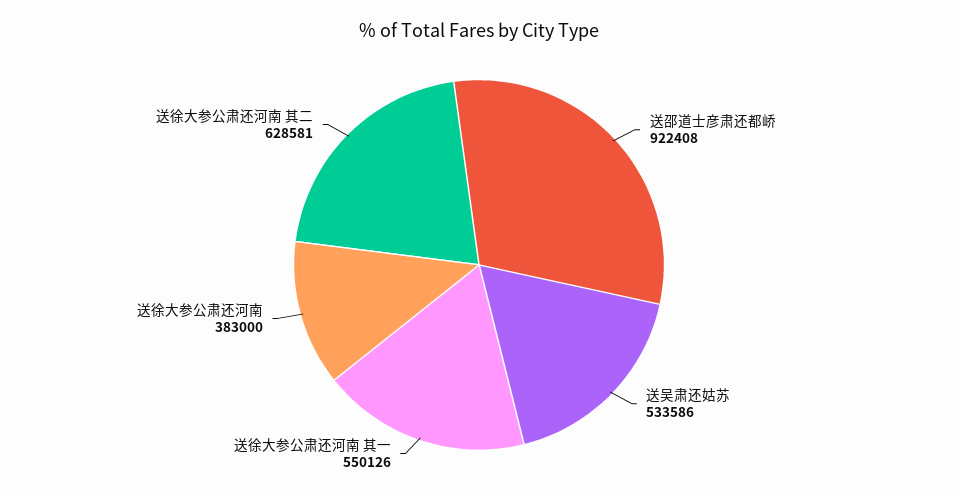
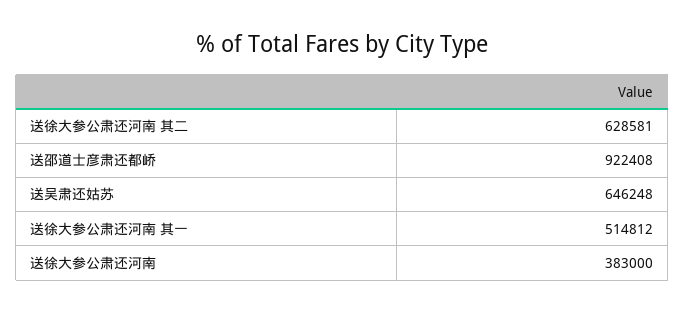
送吴肃还姑苏: 533586 -> 646248
送徐大参公肃还河南 其一: 550126 -> 514812

